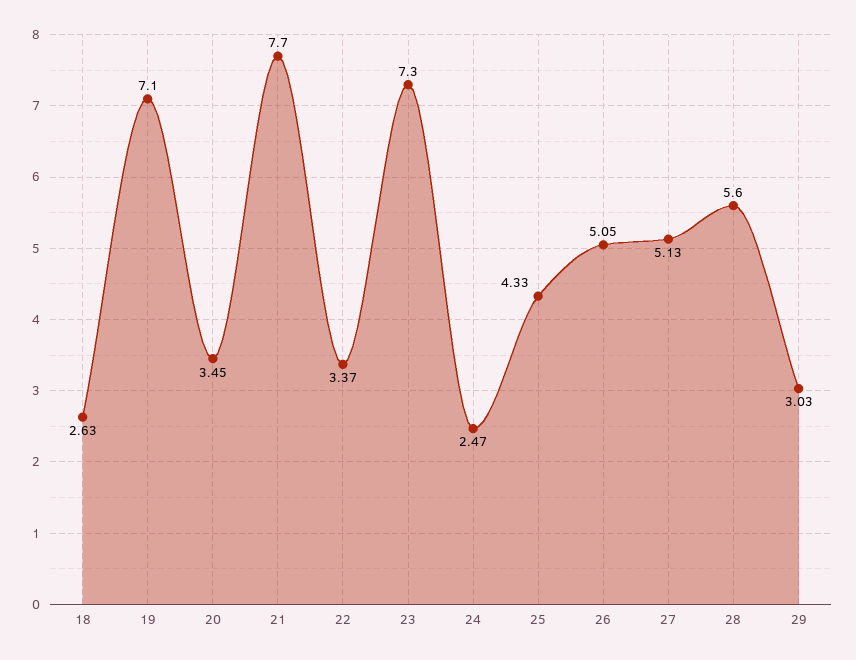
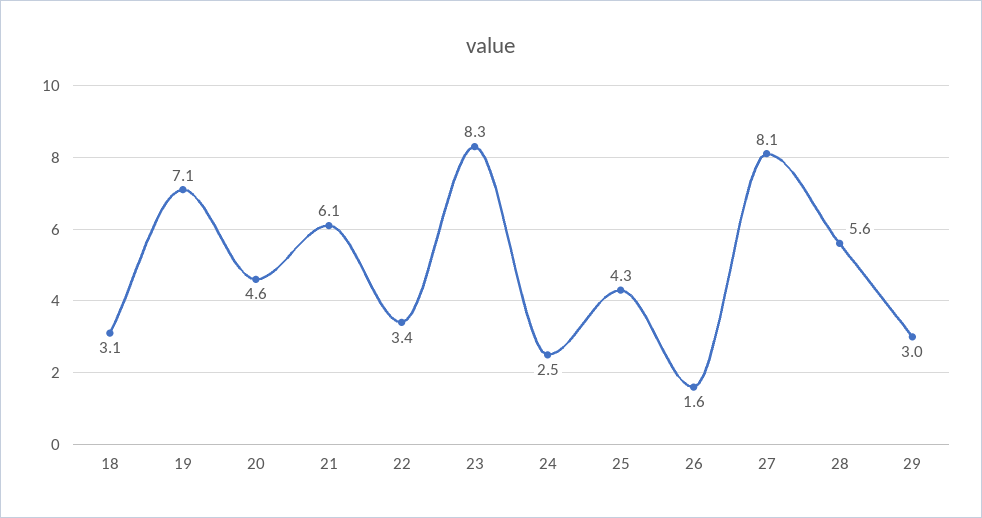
18: 2.63 -> 3.1
20: 3.45 -> 4.6
21: 7.7 -> 6.1
23: 7.3 -> 8.3
26: 5.05 -> 1.6
27: 5.13 -> 8.1

